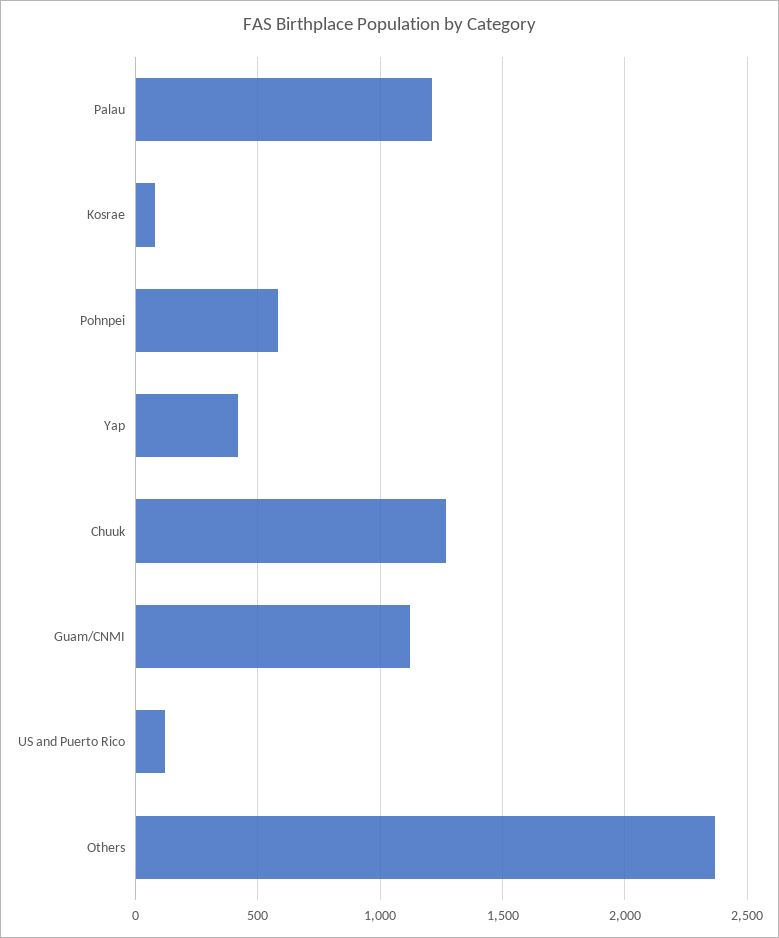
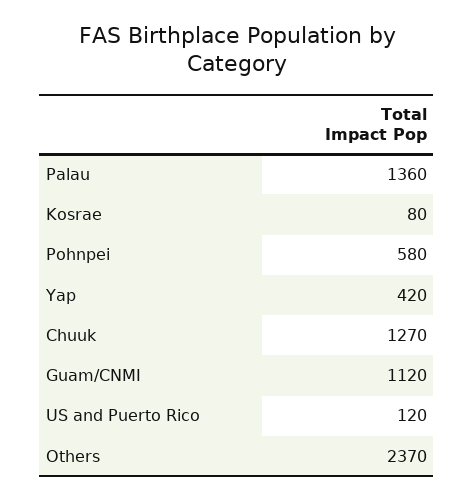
Palau: 1200 -> 1360

